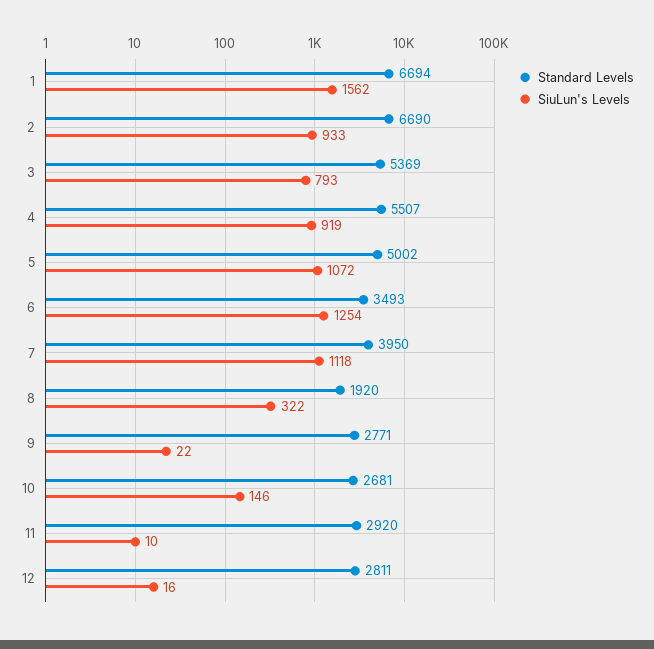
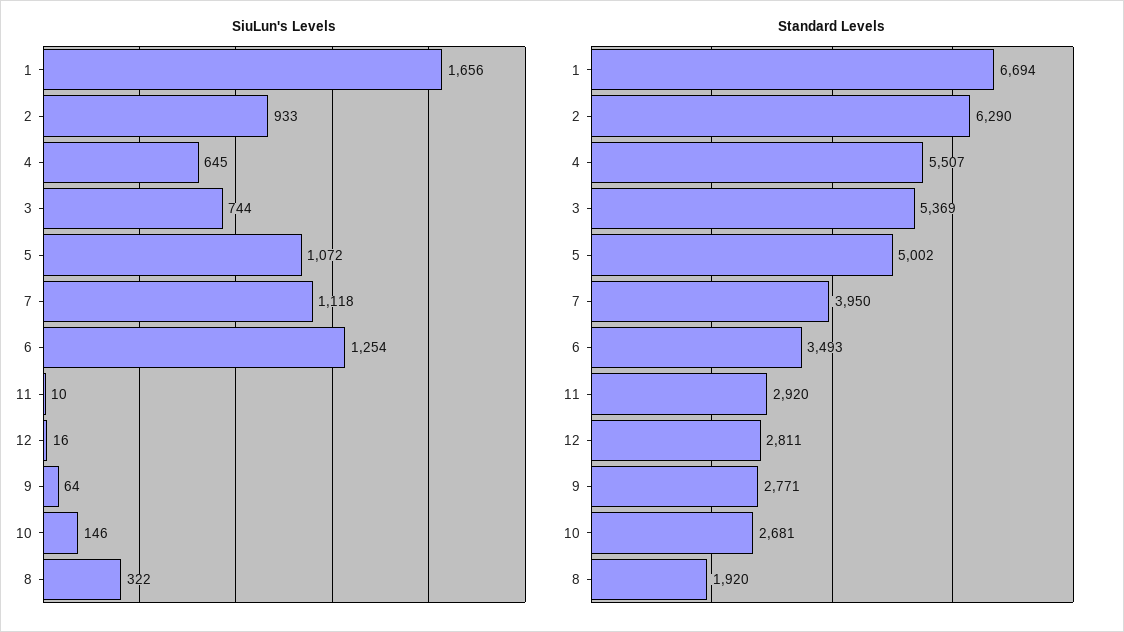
SiuLun's Levels, 1: 1562 -> 1656
Standard Levels, 2: 6690 -> 6290
SiuLun's Levels, 3: 793 -> 744
SiuLun's Levels, 4: 919 -> 645
SiuLun's Levels, 9: 22 -> 64

